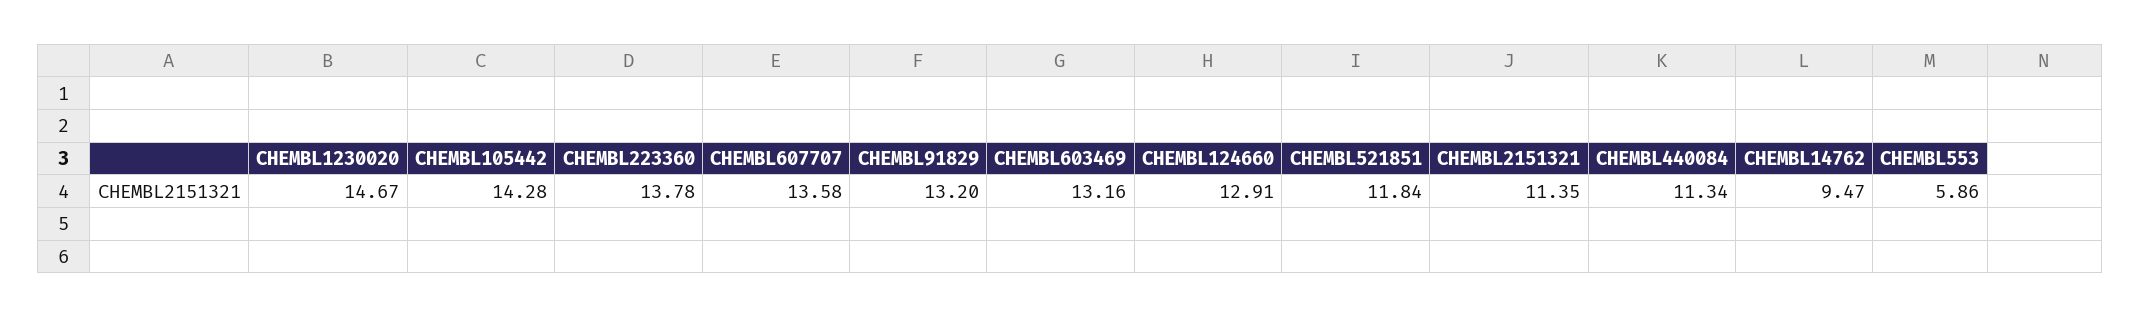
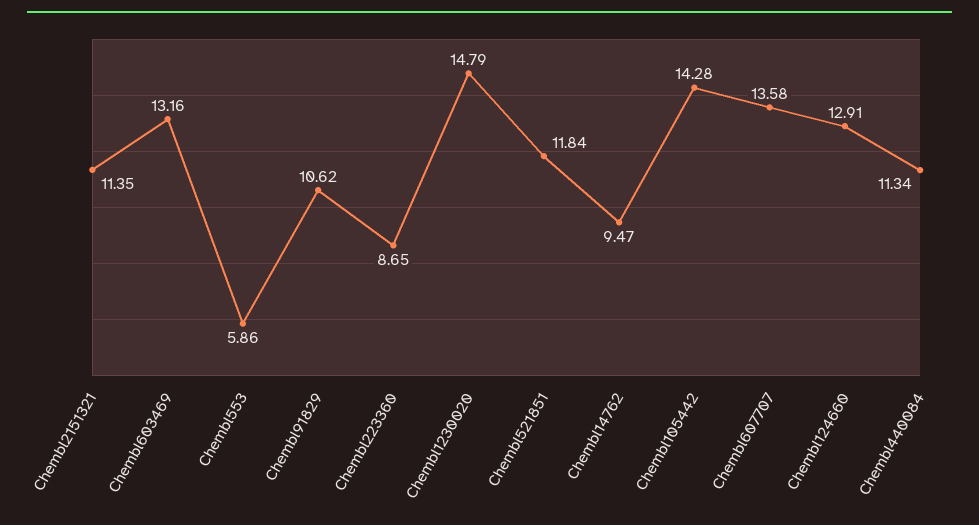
CHEMBL1230020: 14.67 -> 14.79
CHEMBL223360: 13.78 -> 8.65
CHEMBL91829: 13.2 -> 10.62

